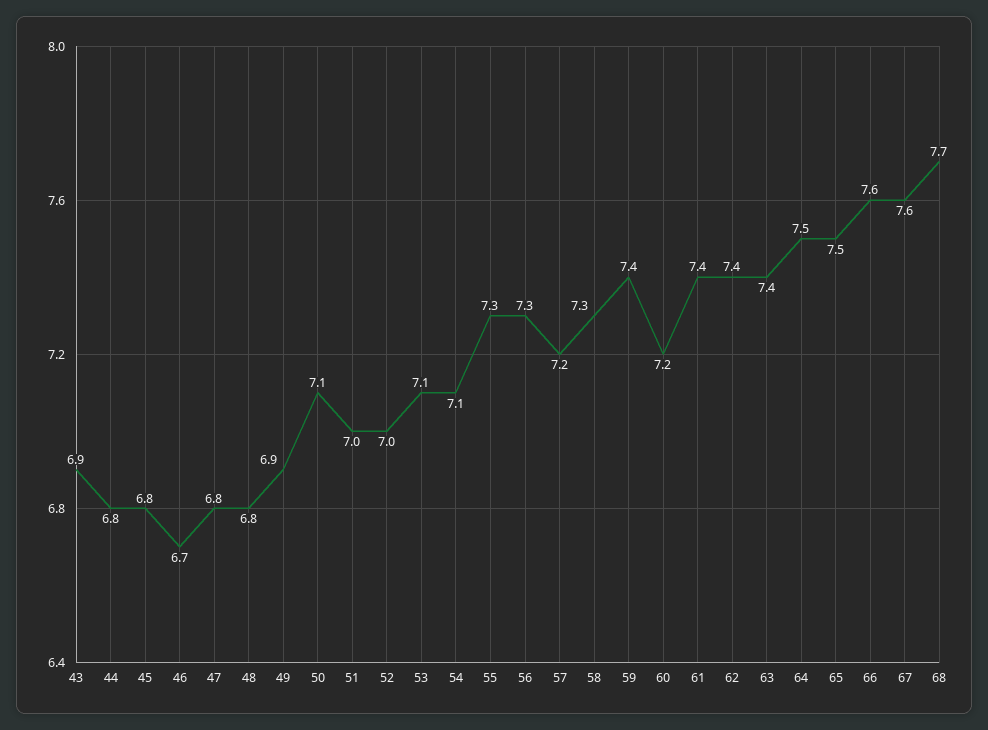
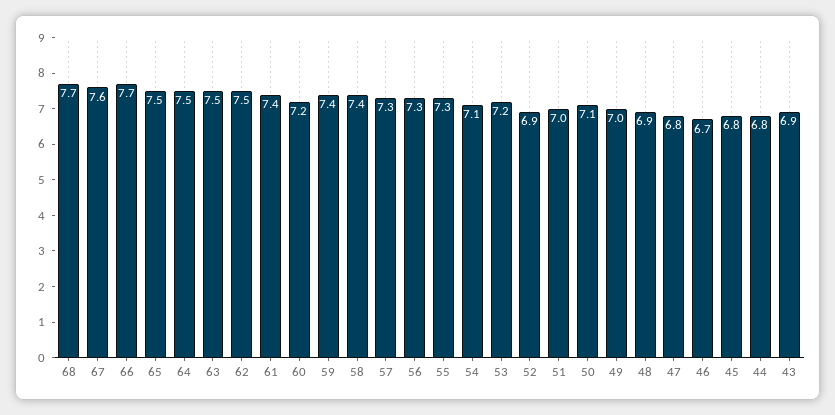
48: 6.8 -> 6.9
49: 6.9 -> 7
52: 7 -> 6.9
53: 7.1 -> 7.2
57: 7.2 -> 7.3
58: 7.3 -> 7.4
62: 7.4 -> 7.5
63: 7.4 -> 7.5
66: 7.6 -> 7.7

